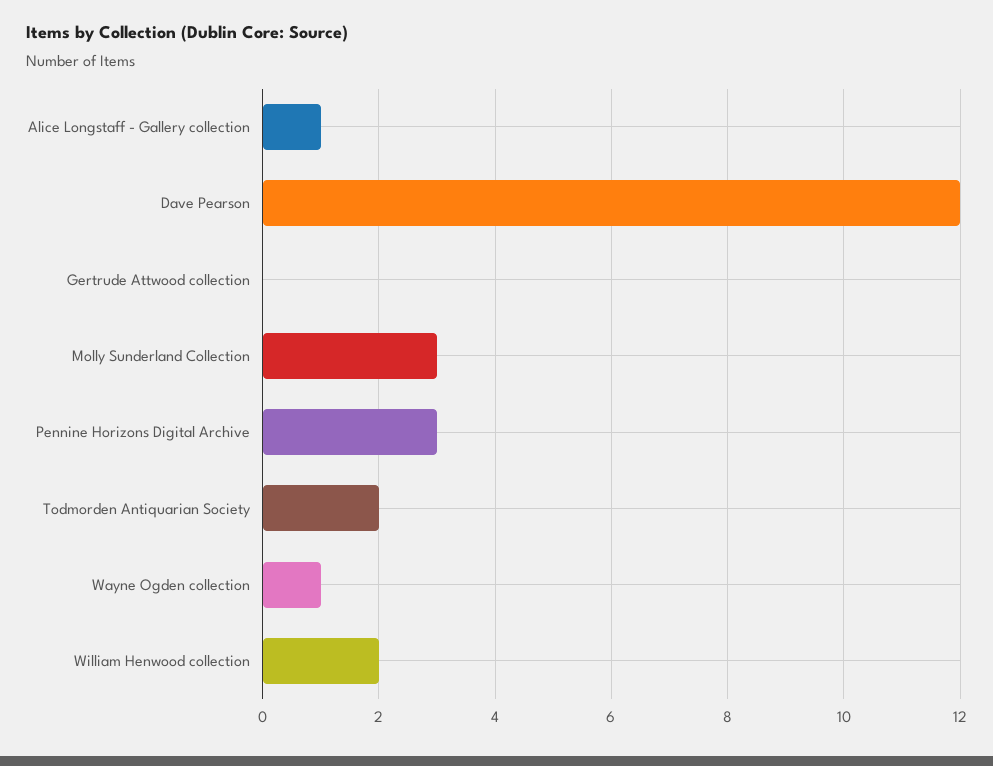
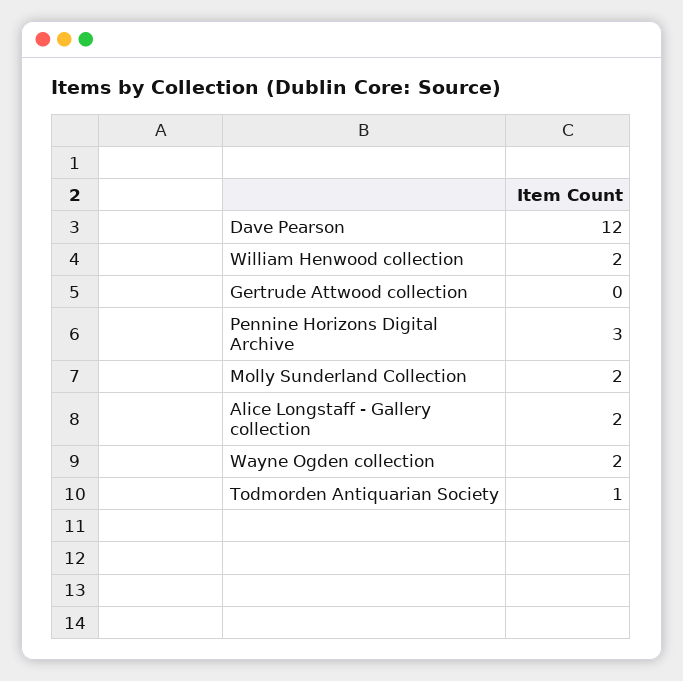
Alice Longstaff - Gallery collection: 1 -> 2
Molly Sunderland Collection: 3 -> 2
Todmorden Antiquarian Society: 2 -> 1
Wayne Ogden collection: 1 -> 2

